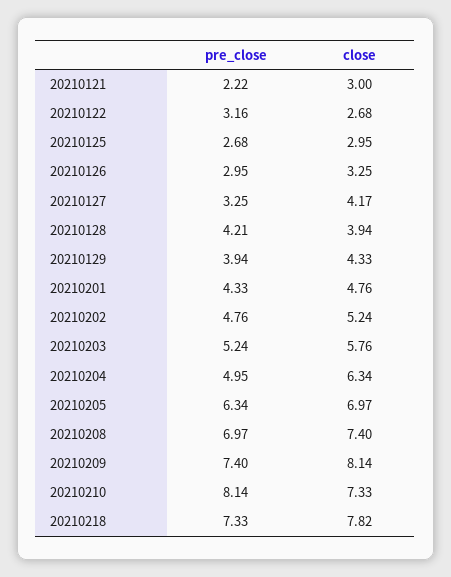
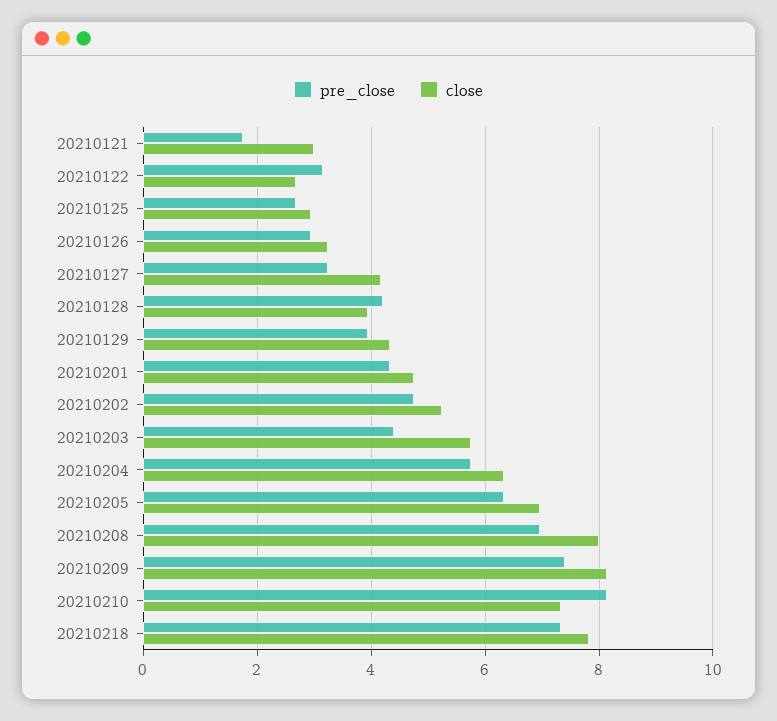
pre_close, 20210121: 2.22 -> 1.8
pre_close, 20210203: 5.24 -> 4.4
pre_close, 20210204: 4.95 -> 5.8
close, 20210208: 7.4 -> 8

